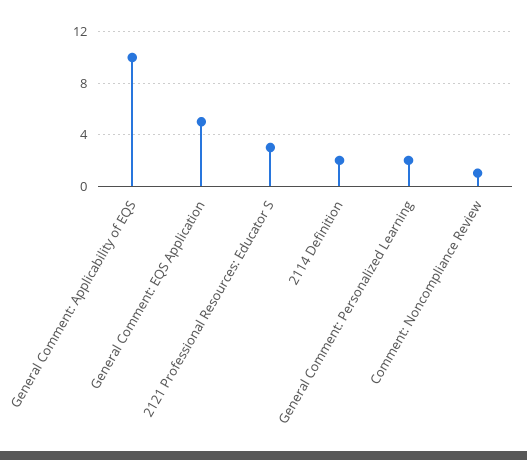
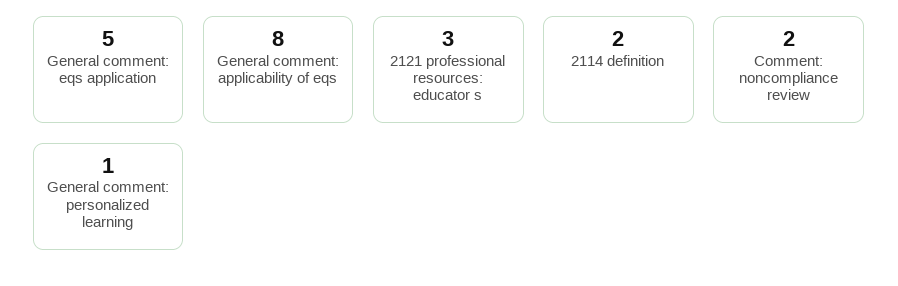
General Comment: Applicability of EQS: 10 -> 8
General Comment: Personalized Learning: 2 -> 1
Comment: Noncompliance Review: 1 -> 2

